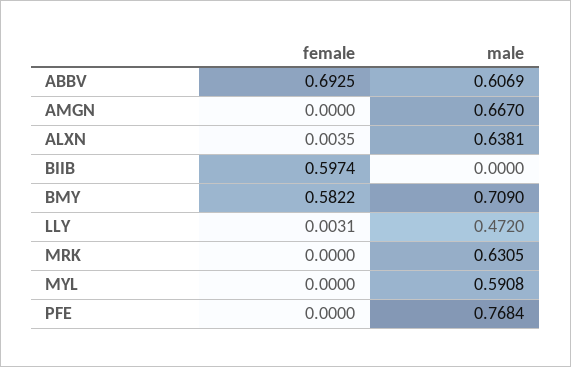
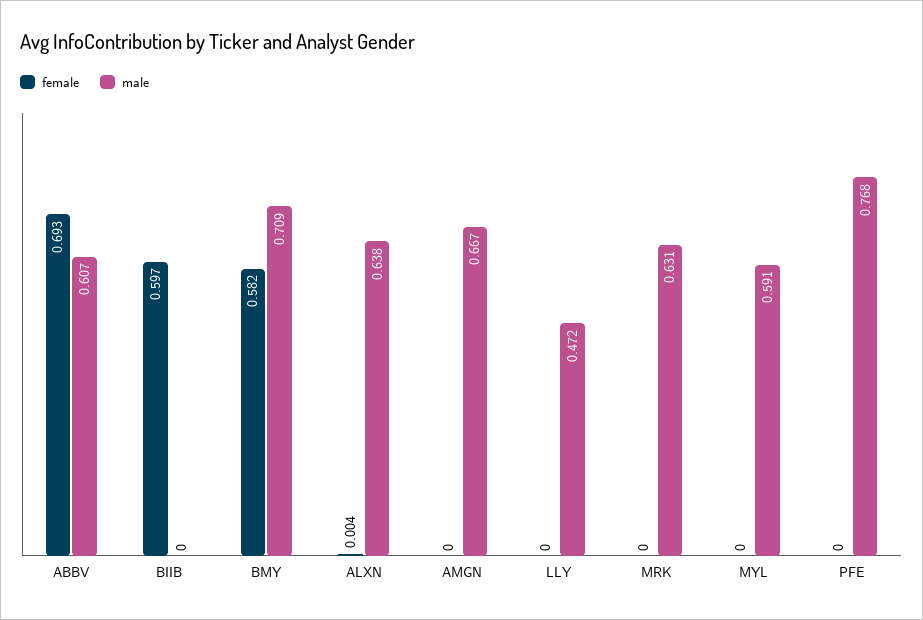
female, LLY: 0.0031 -> 0

